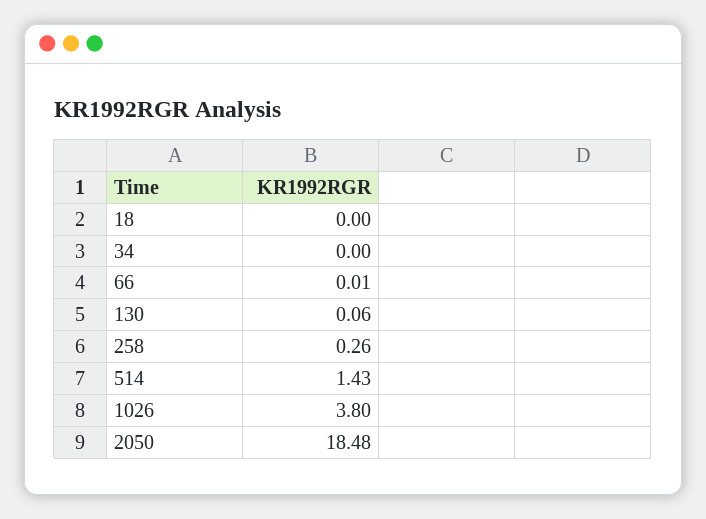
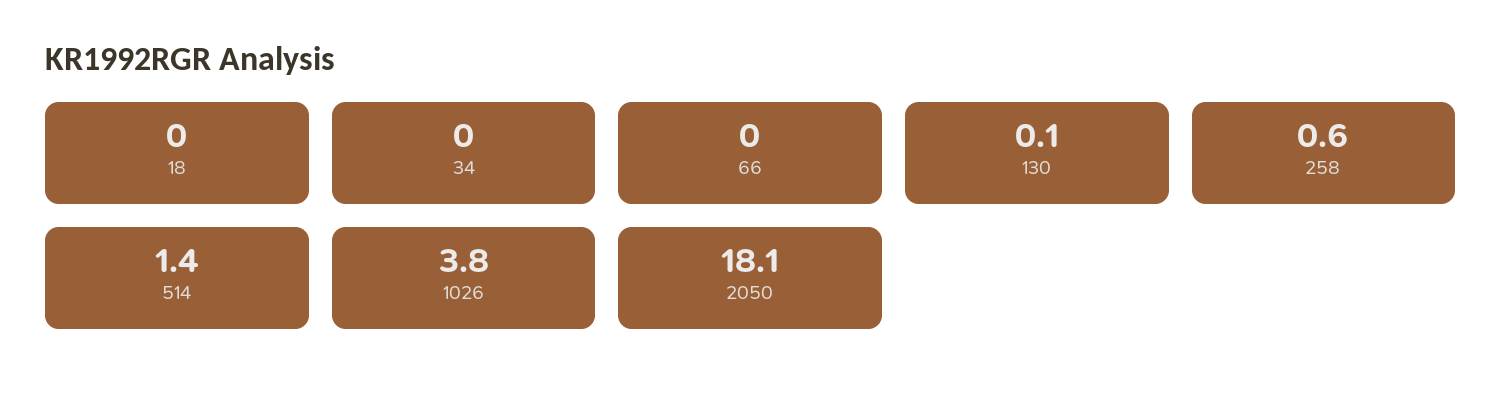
258: 0.26 -> 0.6
2050: 18.48 -> 18.1

